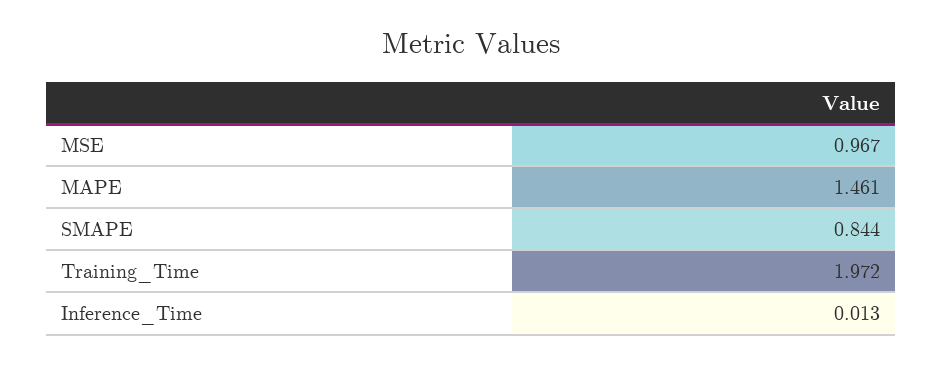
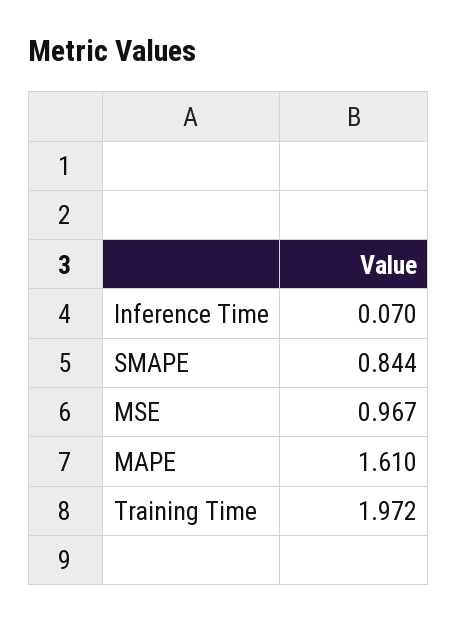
MAPE: 1.461 -> 1.61
Inference_Time: 0.013 -> 0.07

